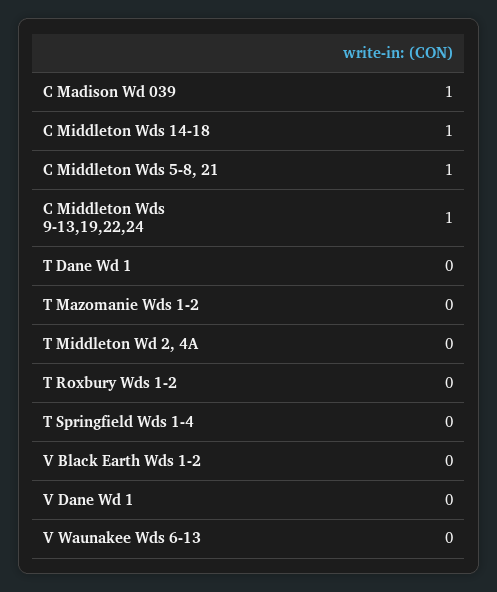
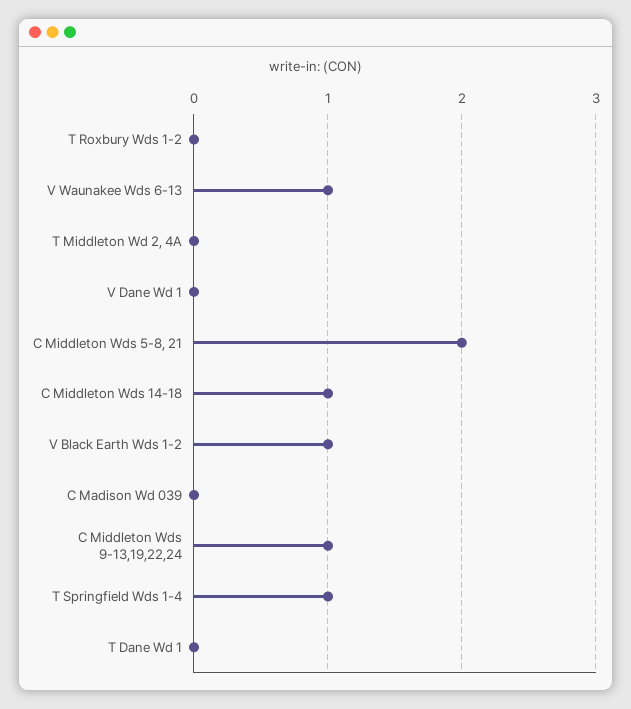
C Madison Wd 039: 1 -> 0
C Middleton Wds 5-8, 21: 1 -> 2
T Mazomanie Wds 1-2: 0 -> none
T Springfield Wds 1-4: 0 -> 1
V Black Earth Wds 1-2: 0 -> 1
V Waunakee Wds 6-13: 0 -> 1

